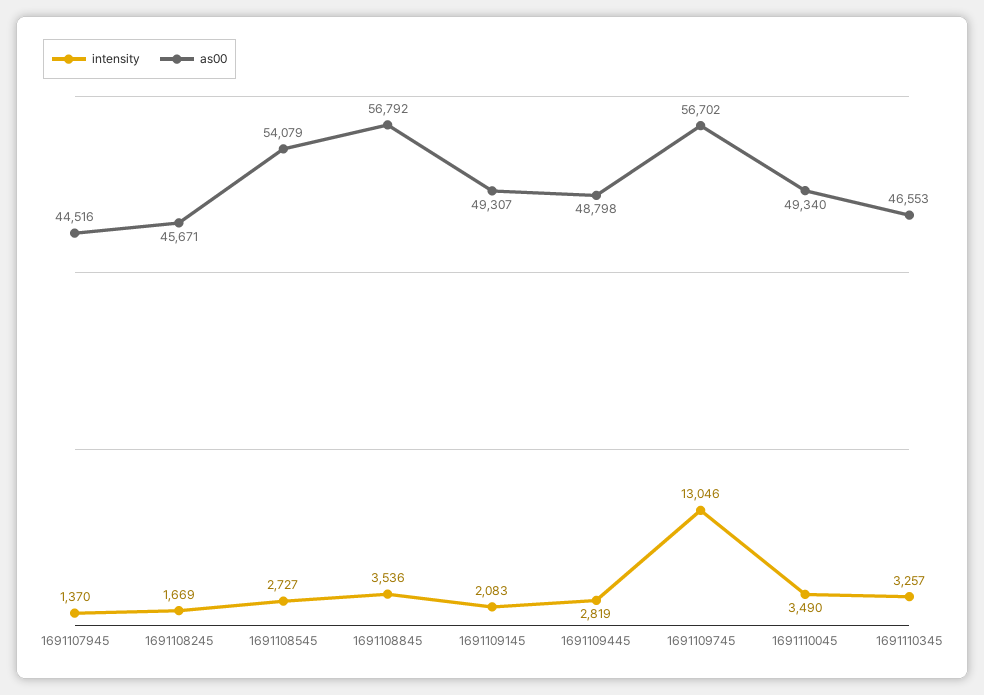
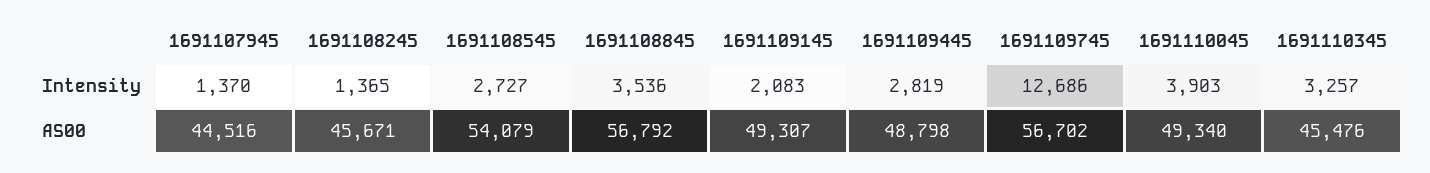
intensity, 1691108245: 1669 -> 1365
intensity, 1691109745: 13046 -> 12686
intensity, 1691110045: 3490 -> 3903
as00, 1691110345: 46553 -> 45476

